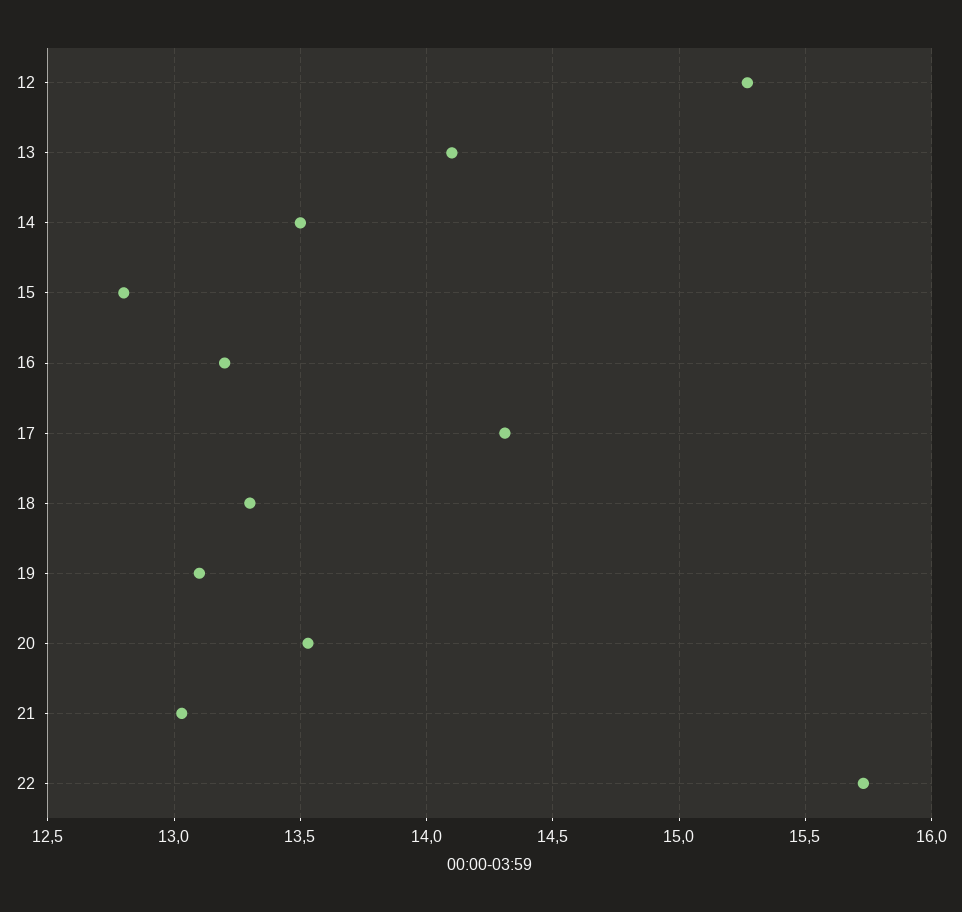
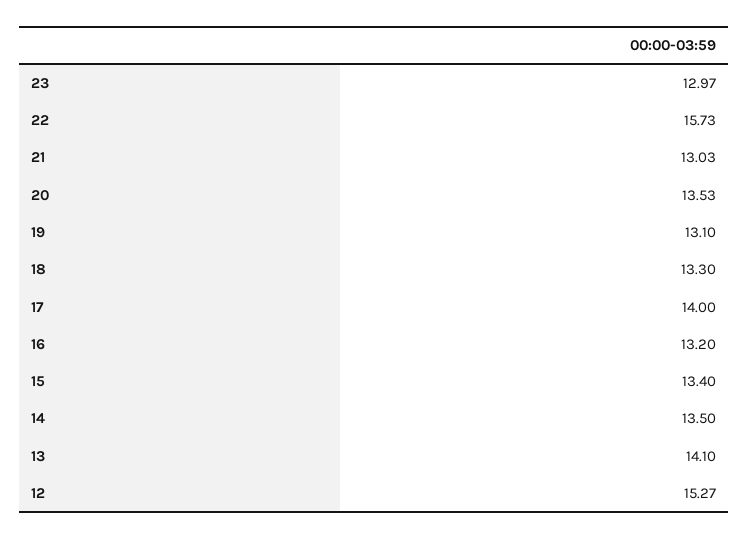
15: 12.8 -> 13.4
17: 14.3 -> 14
23: none -> 12.97

